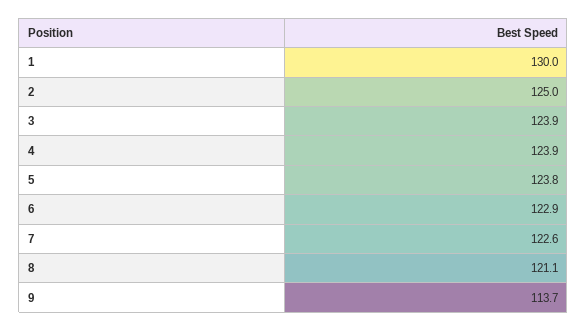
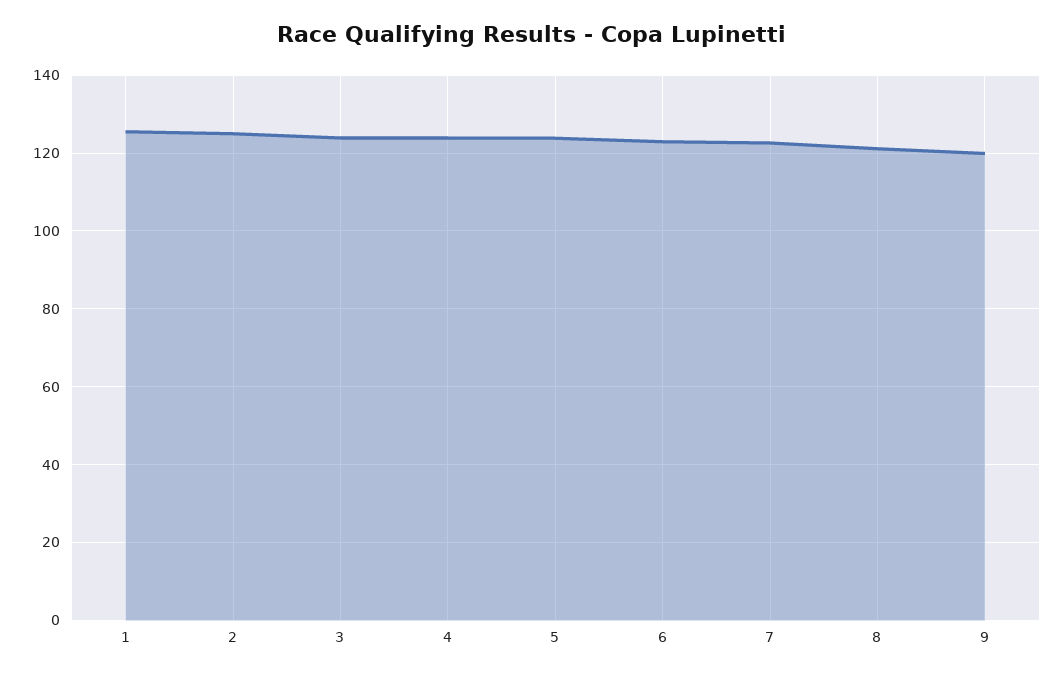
1: 130 -> 126
9: 113.7 -> 120

